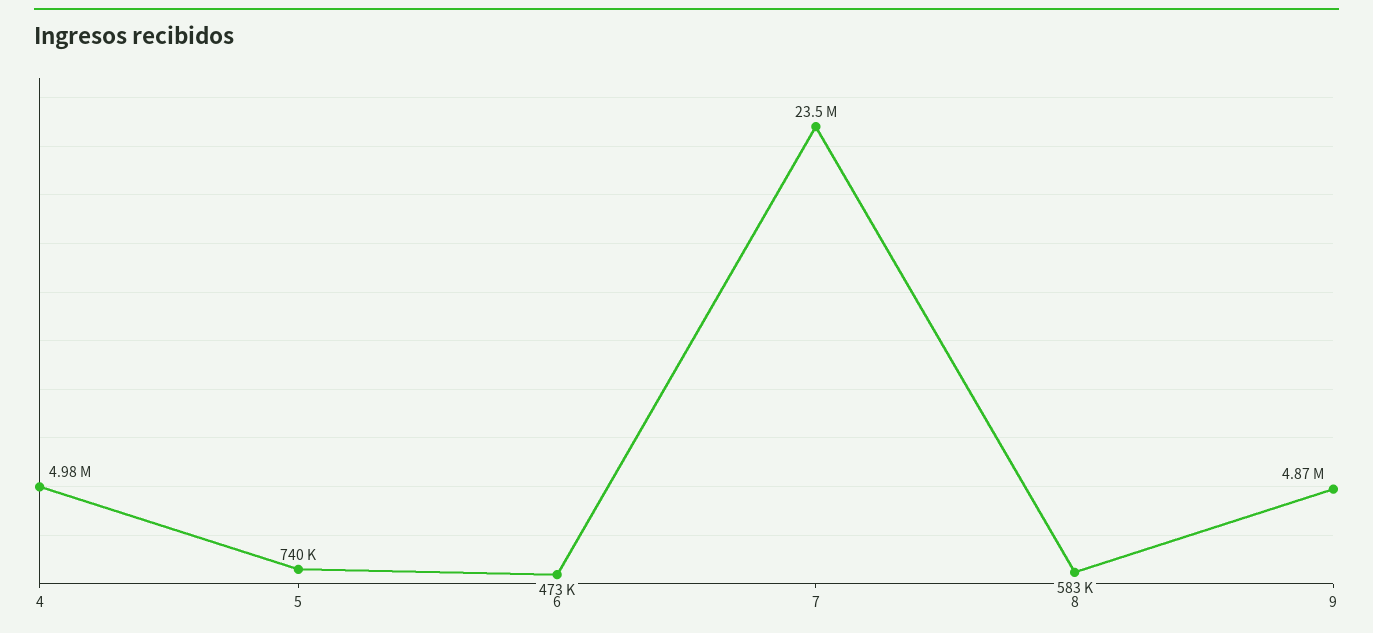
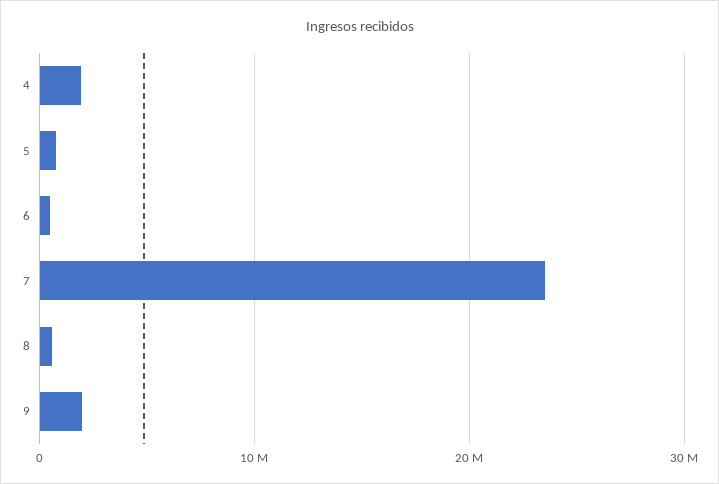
4: 4980000 -> 2000000
9: 4870000 -> 2000000

